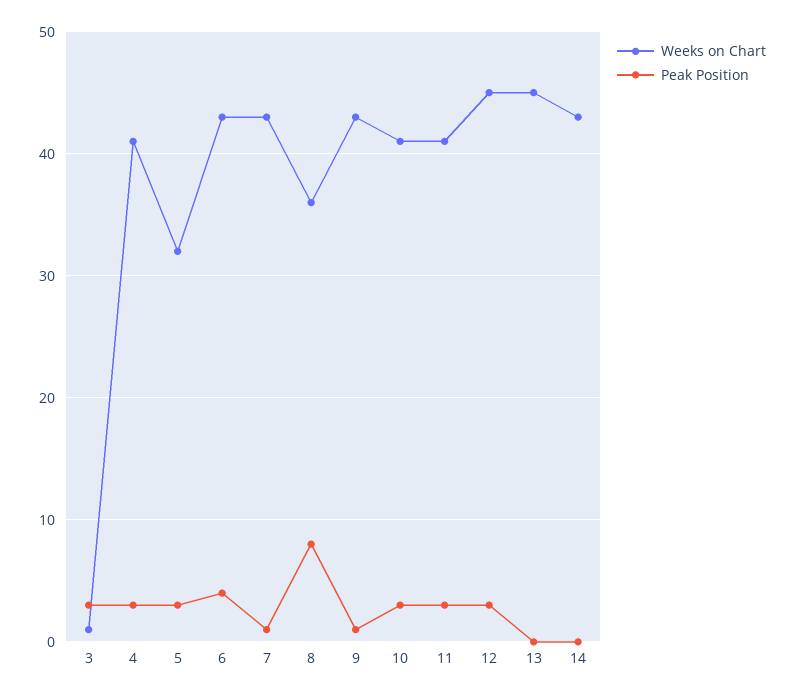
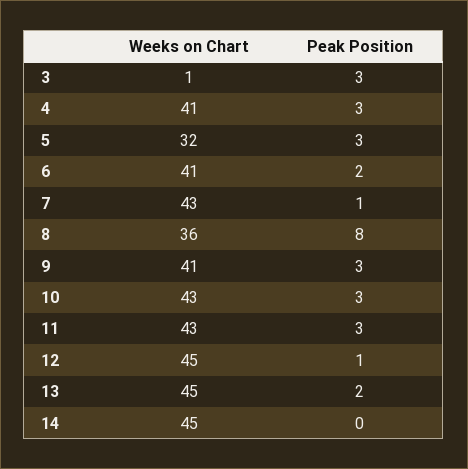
Weeks on Chart, 6: 43 -> 41
Peak Position, 6: 4 -> 2
Weeks on Chart, 9: 43 -> 41
Peak Position, 9: 1 -> 3
Weeks on Chart, 10: 41 -> 43
Weeks on Chart, 11: 41 -> 43
Peak Position, 12: 3 -> 1
Peak Position, 13: 0 -> 2
Weeks on Chart, 14: 43 -> 45

